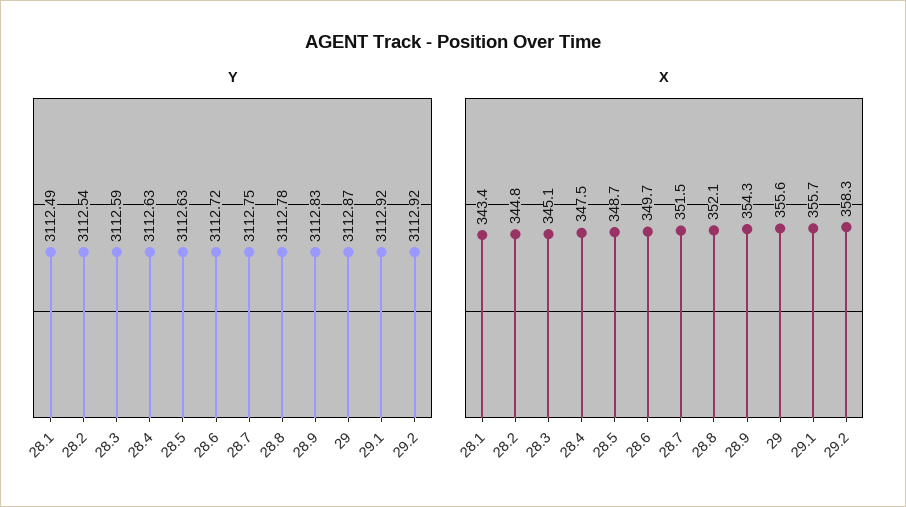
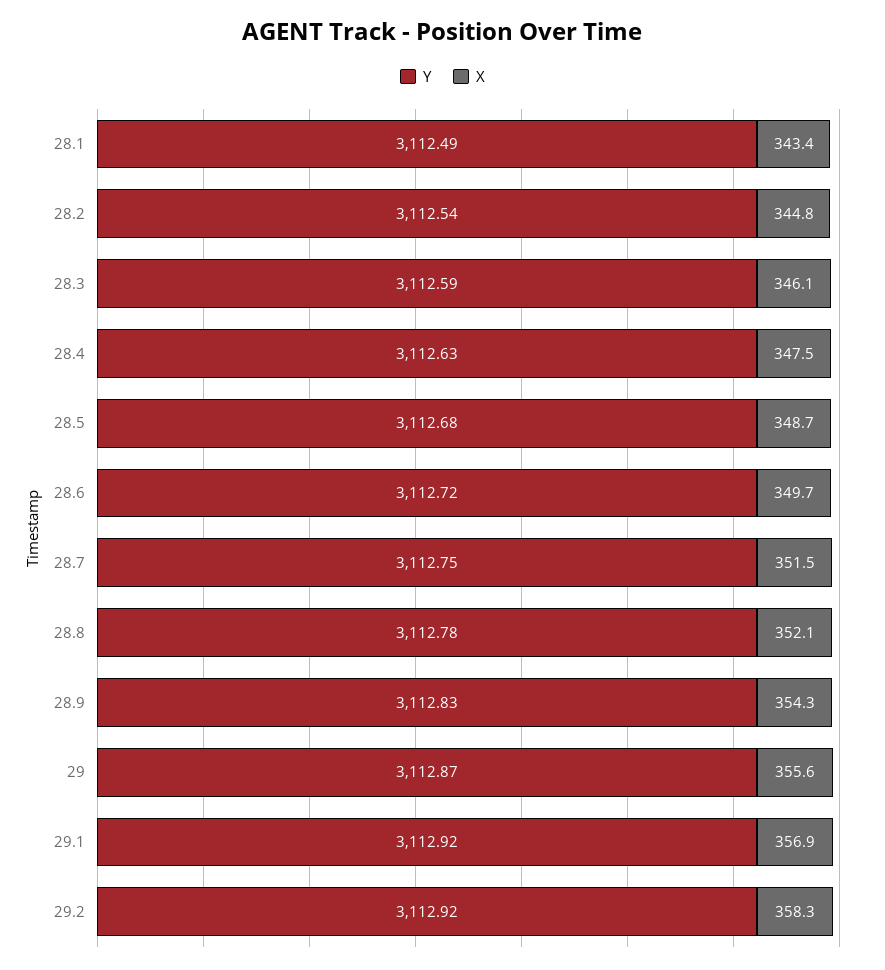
Y, 28.5: 3112.63 -> 3112.68
X, 28.3: 345.1 -> 346.1
X, 29.1: 355.7 -> 356.9

